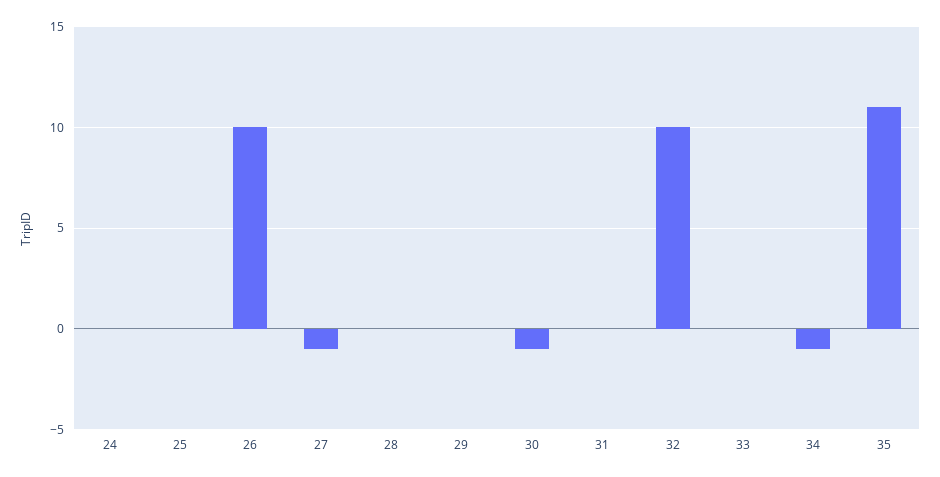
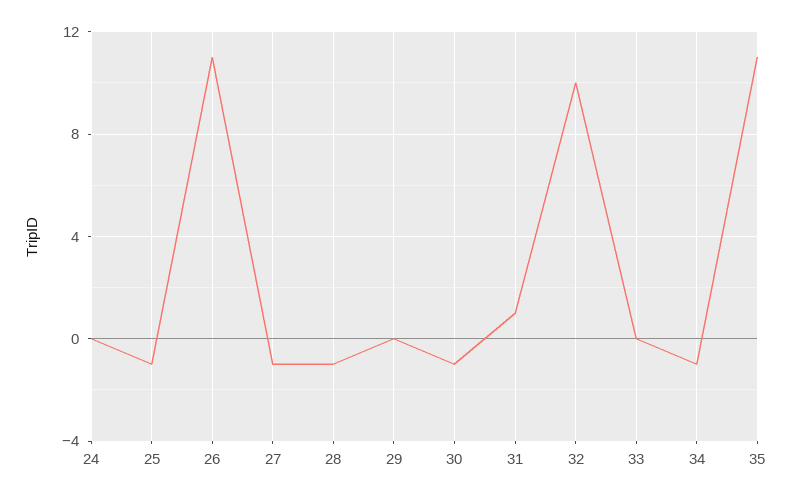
25: 0 -> -1
26: 10 -> 11
28: 0 -> -1
31: 0 -> 1

